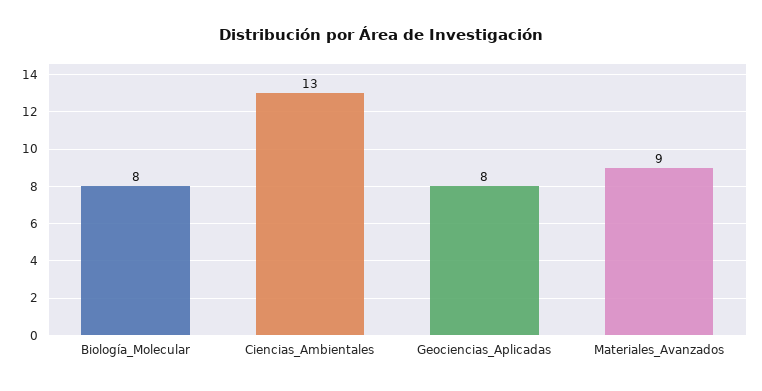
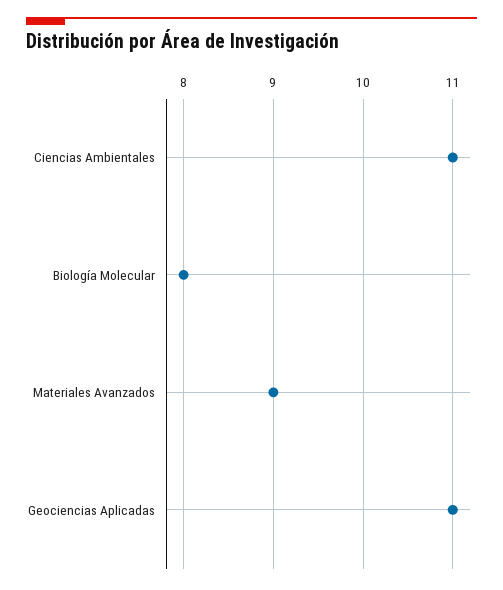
Ciencias_Ambientales: 13 -> 11
Geociencias_Aplicadas: 8 -> 11

